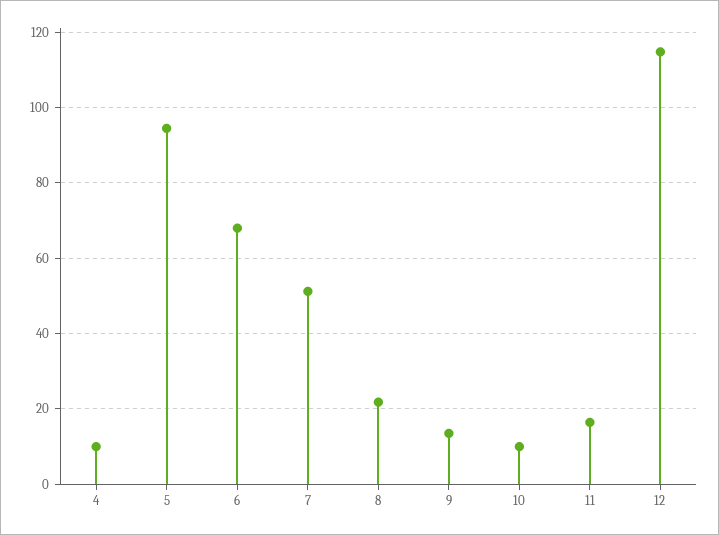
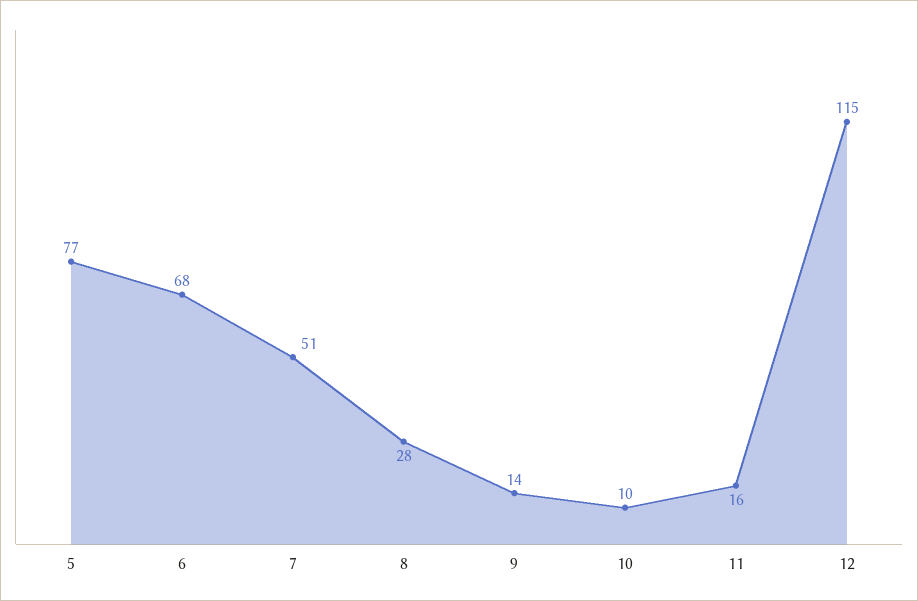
4: 10 -> none
5: 94 -> 77
8: 22 -> 28

